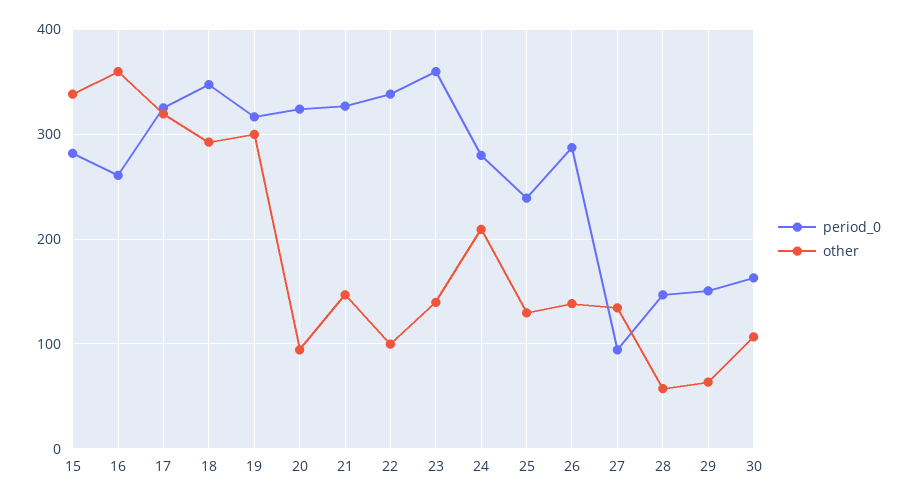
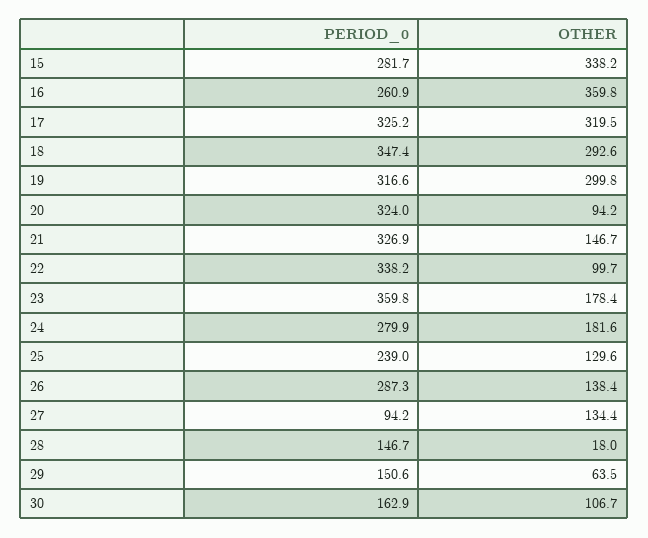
other, 23: 140 -> 178.4
other, 24: 210 -> 181.6
other, 28: 60 -> 18

